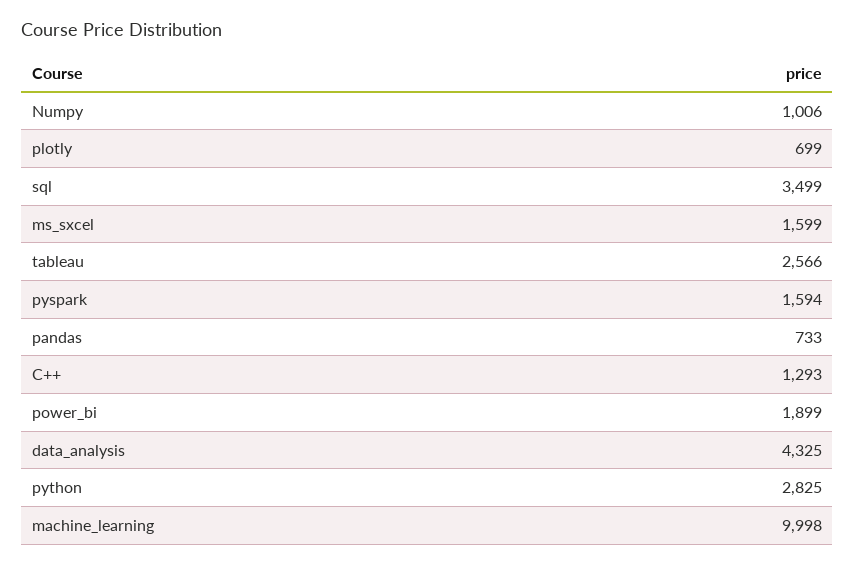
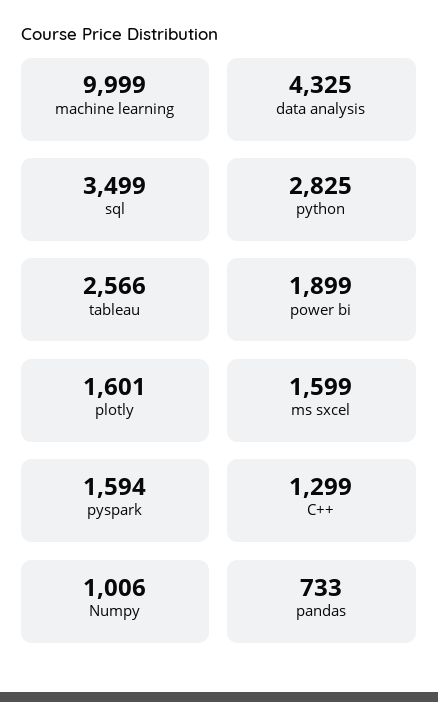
plotly: 699 -> 1601
C++: 1293 -> 1299
machine_learning: 9998 -> 9999

